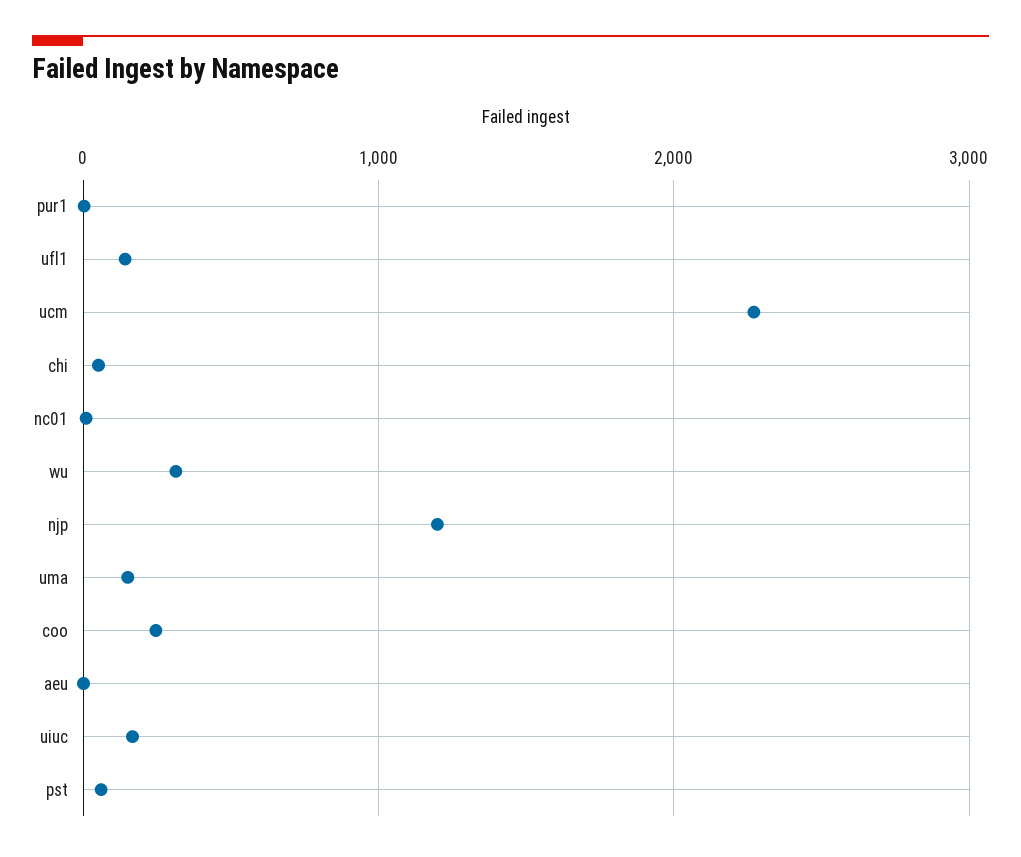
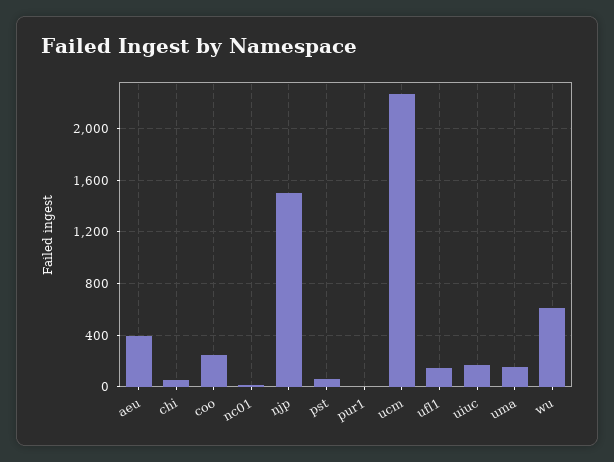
wu: 300 -> 600
njp: 1200 -> 1500
aeu: 0 -> 400

